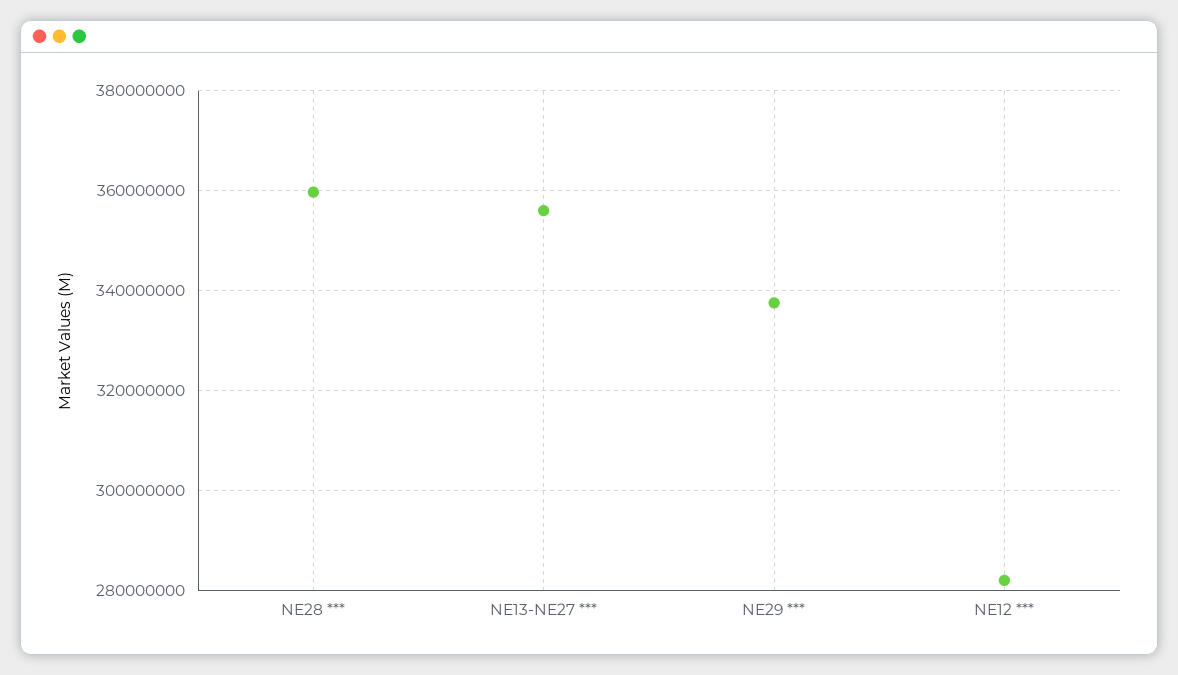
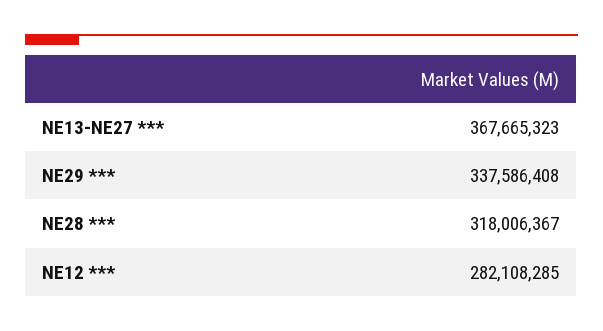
NE28 ***: 360000000 -> 318006367
NE13-NE27 ***: 356000000 -> 367665323

